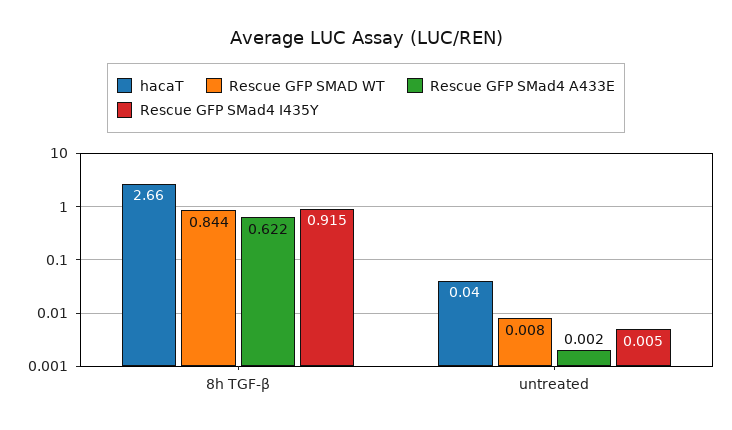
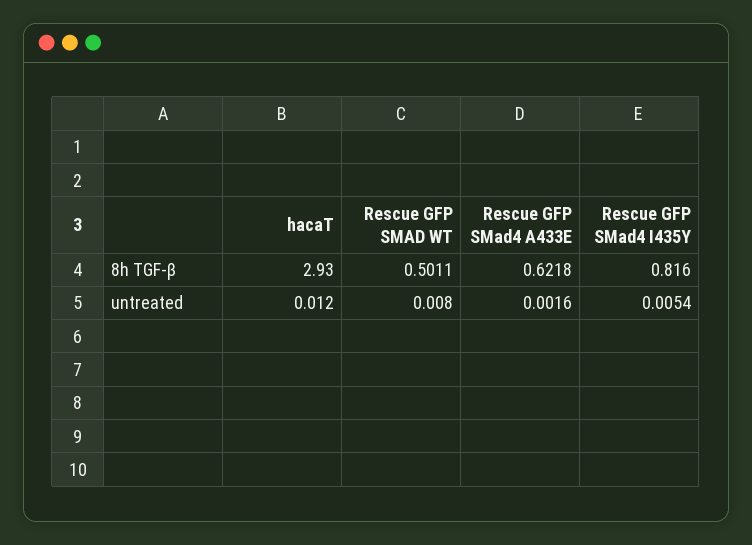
hacaT, 8h TGF-β: 2.66 -> 2.93
Rescue GFP SMAD WT, 8h TGF-β: 0.844 -> 0.5011
Rescue GFP SMad4 I435Y, 8h TGF-β: 0.915 -> 0.816
hacaT, untreated: 0.04 -> 0.012

